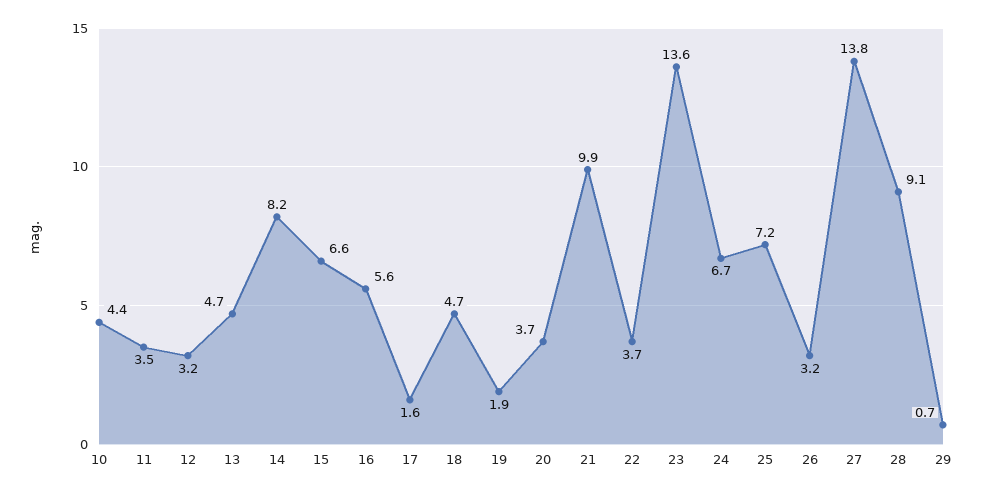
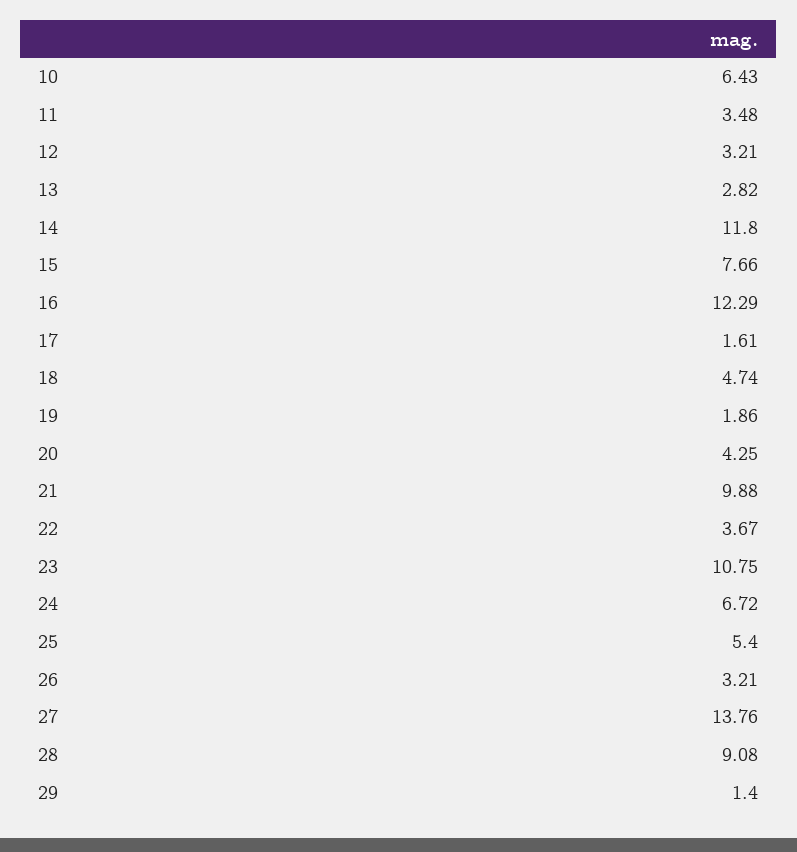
10: 4.4 -> 6.43
13: 4.7 -> 2.82
14: 8.2 -> 11.8
15: 6.6 -> 7.66
16: 5.6 -> 12.29
20: 3.7 -> 4.25
23: 13.6 -> 10.75
25: 7.2 -> 5.4
29: 0.7 -> 1.4

